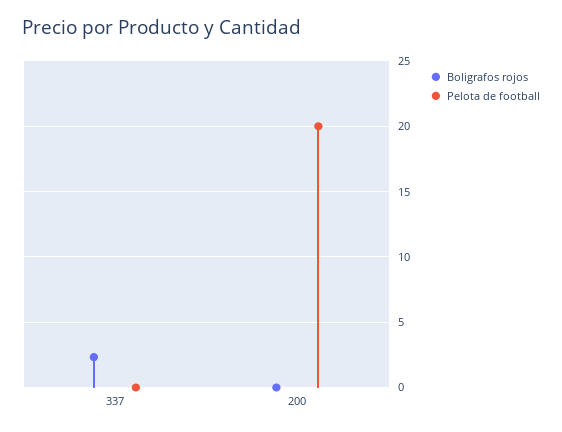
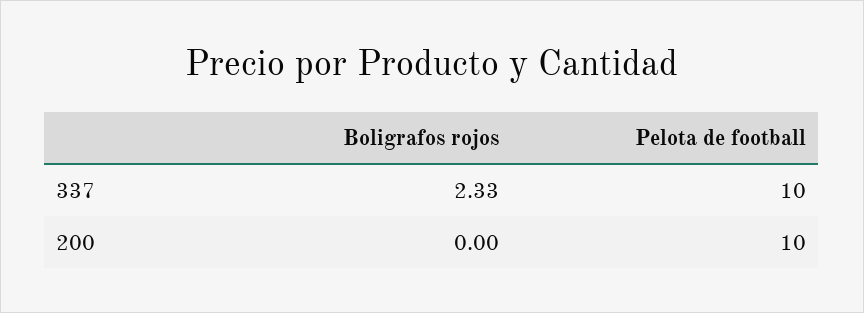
Pelota de football, 337: 0 -> 10
Pelota de football, 200: 20 -> 10

